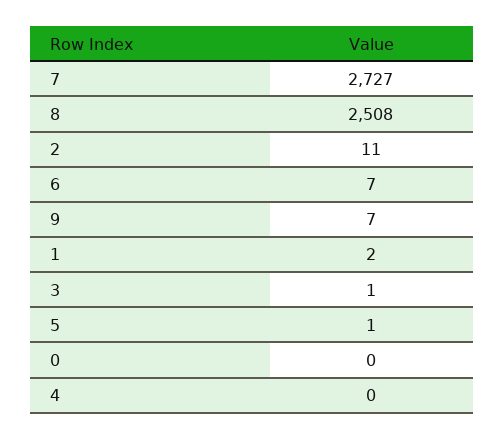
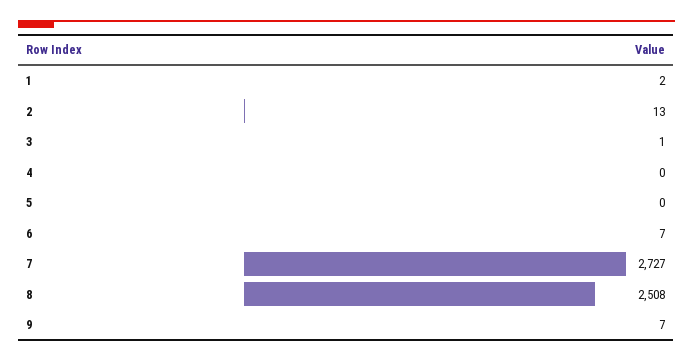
2: 11 -> 13
5: 1 -> 0
0: 0 -> none

